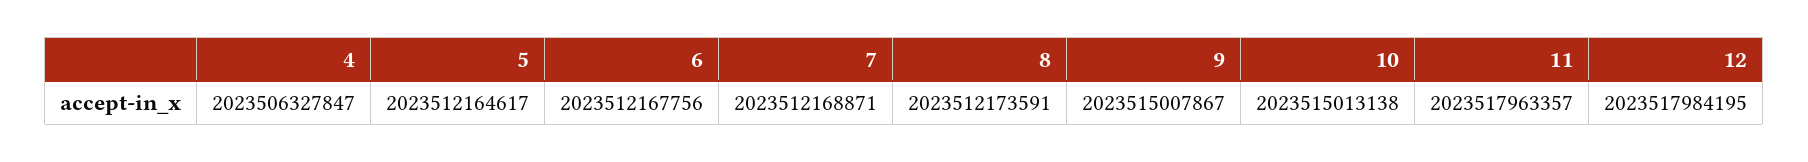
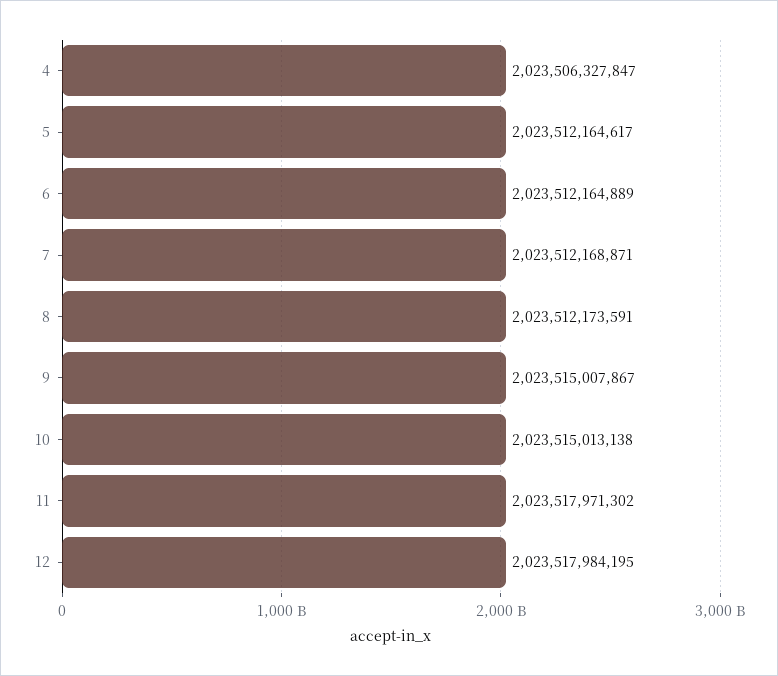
6: 2023512167756 -> 2023512164889
11: 2023517963357 -> 2023517971302

